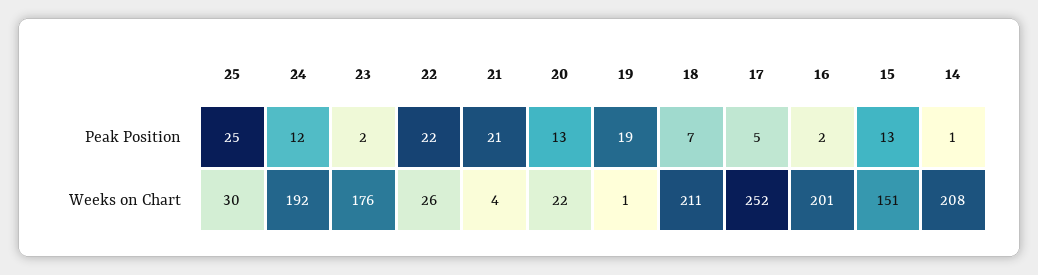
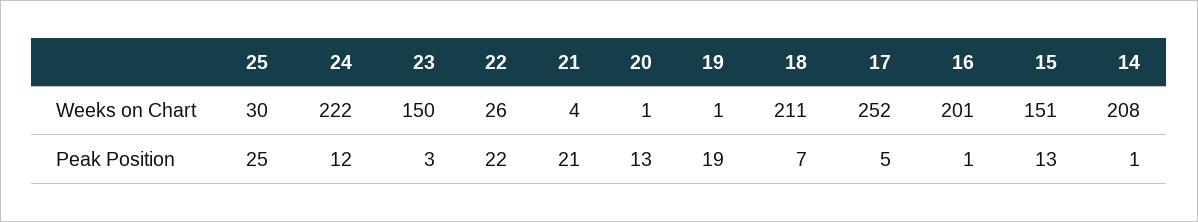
23, Peak Position: 2 -> 3
16, Peak Position: 2 -> 1
24, Weeks on Chart: 192 -> 222
23, Weeks on Chart: 176 -> 150
20, Weeks on Chart: 22 -> 1

